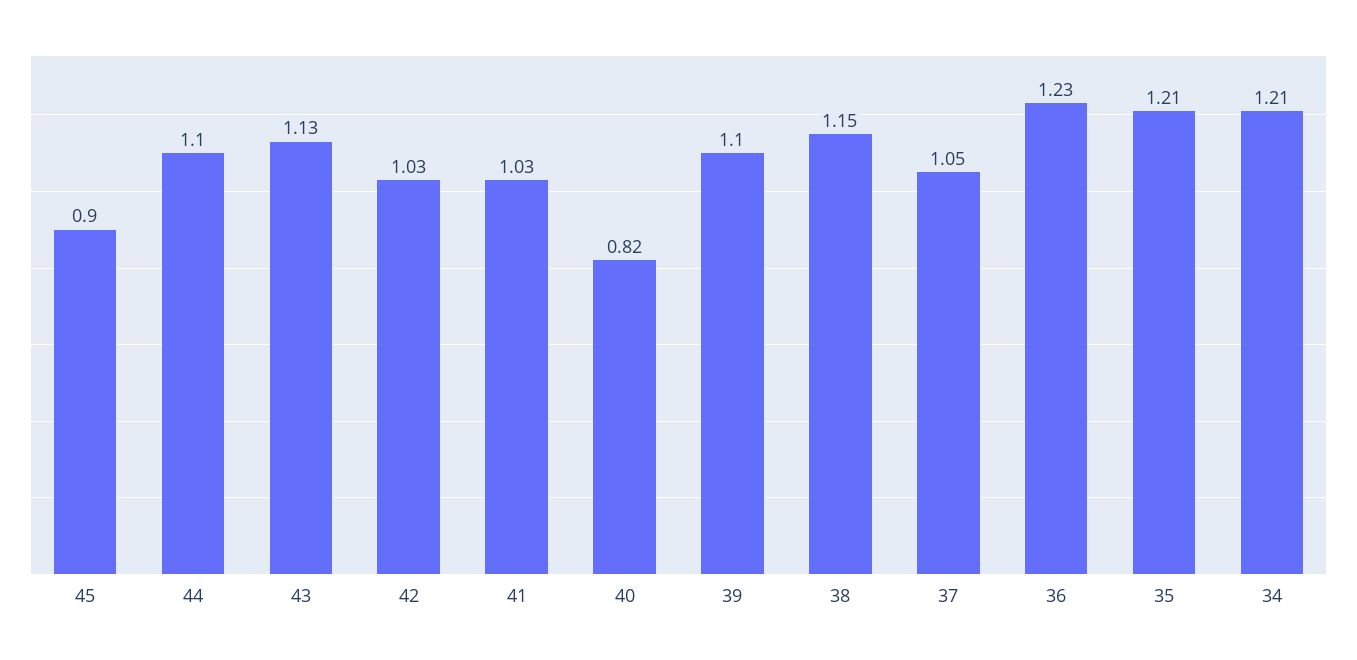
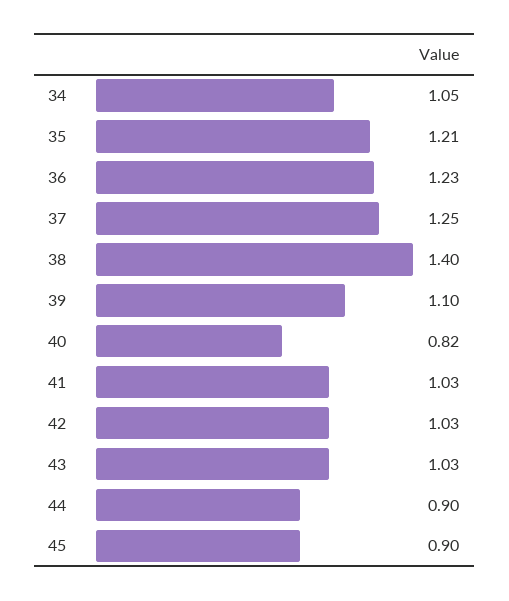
44: 1.1 -> 0.9
43: 1.13 -> 1.03
38: 1.15 -> 1.4
37: 1.05 -> 1.25
34: 1.21 -> 1.05

